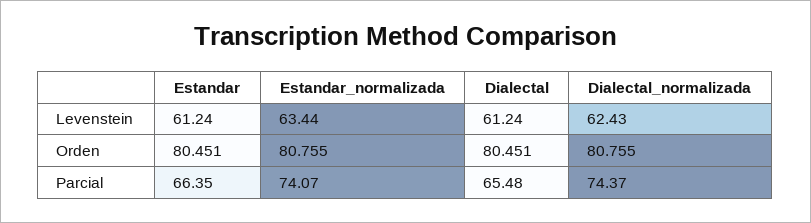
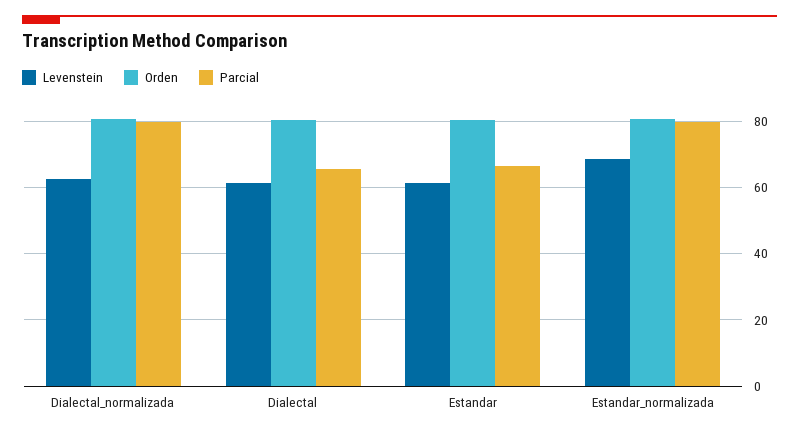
Levenstein, Estandar_normalizada: 63.44 -> 68
Parcial, Estandar_normalizada: 74.07 -> 80
Parcial, Dialectal_normalizada: 74.37 -> 80

